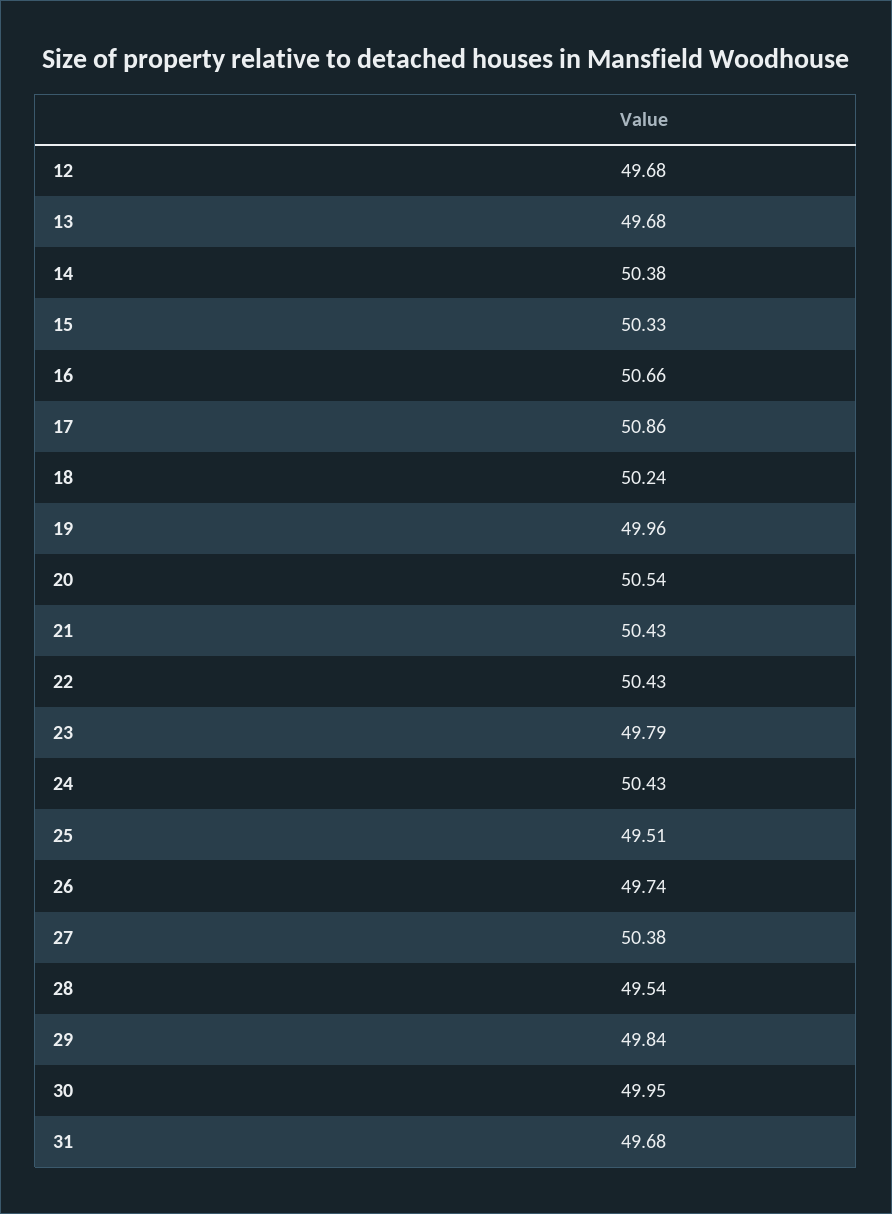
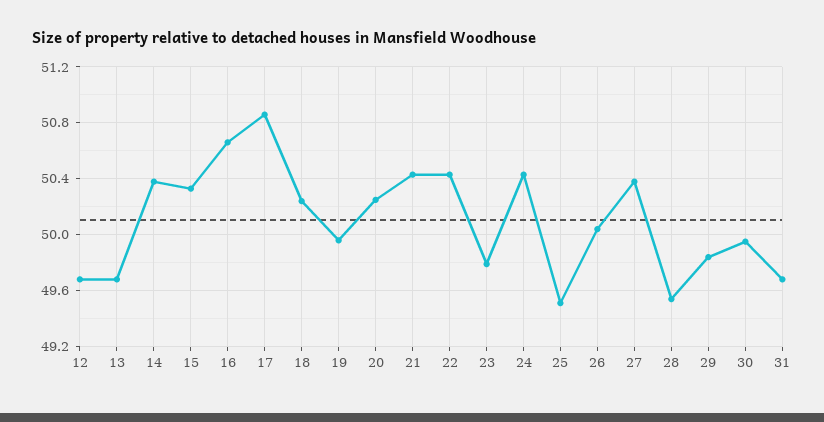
20: 50.54 -> 50.25
26: 49.74 -> 50.05

